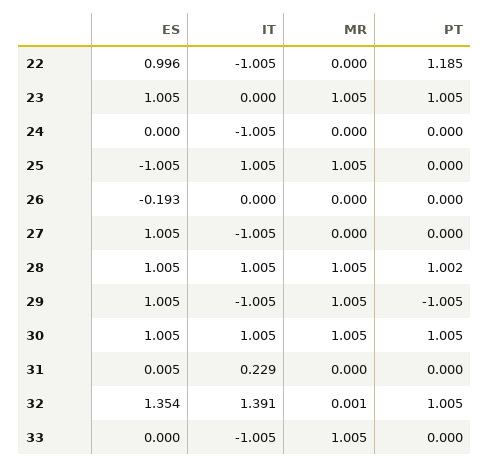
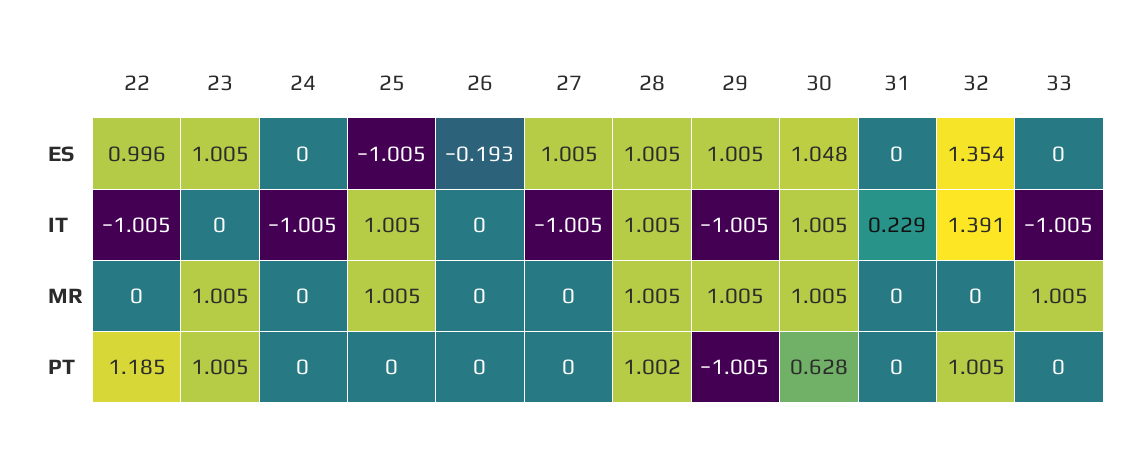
ES, 30: 1.005 -> 1.048
PT, 30: 1.005 -> 0.628
ES, 31: 0.005 -> 0
MR, 32: 0.001 -> 0

